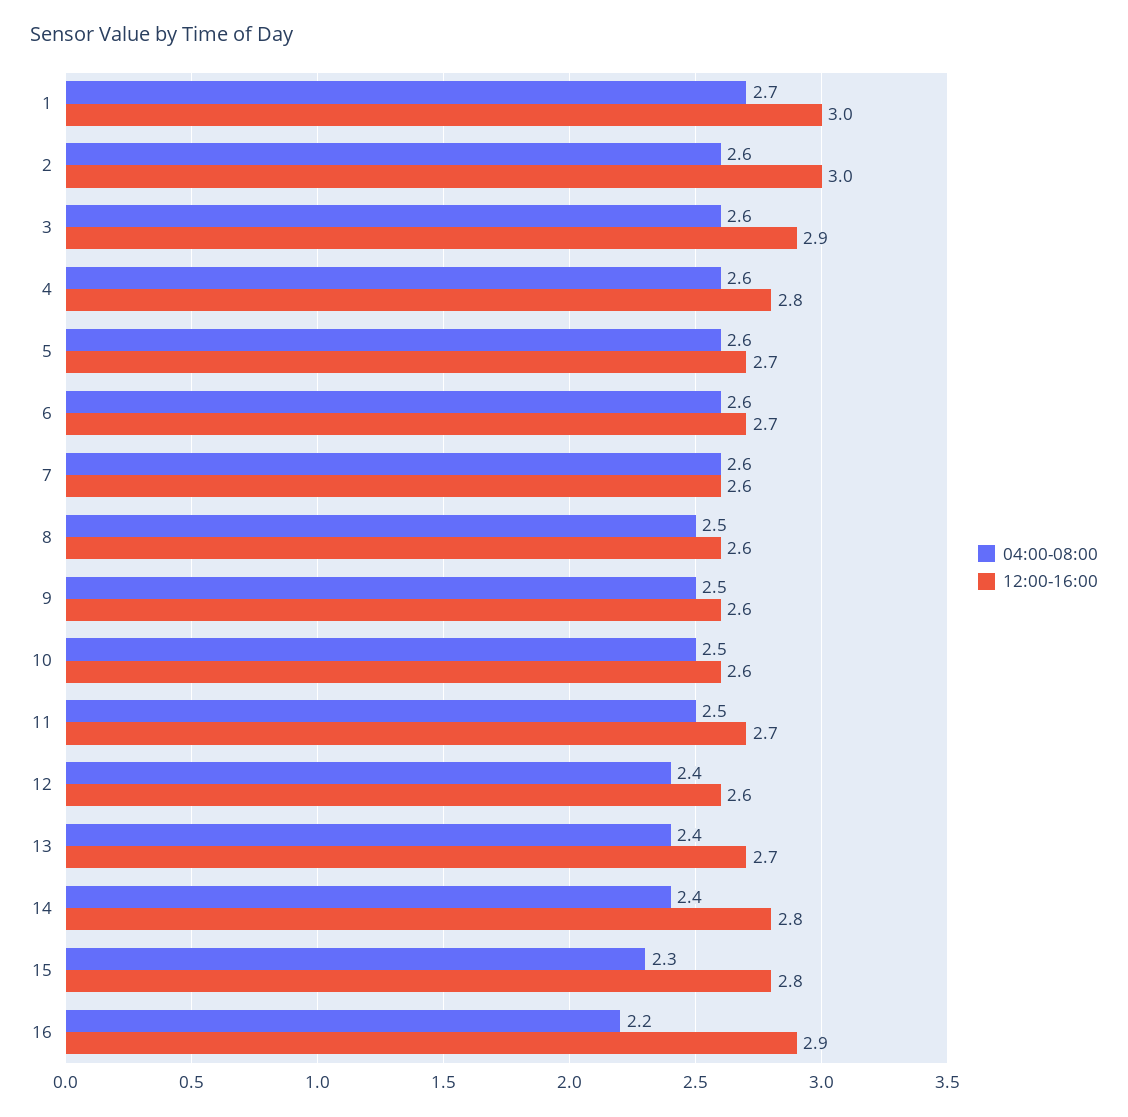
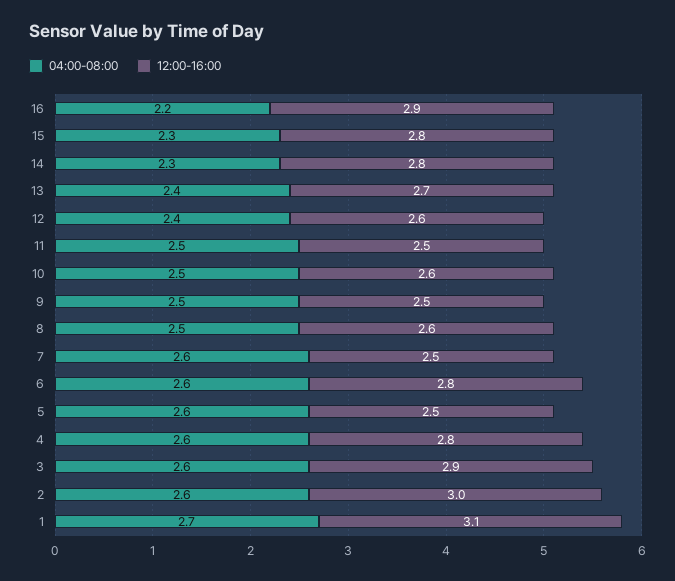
12:00-16:00, 1: 3 -> 3.1
12:00-16:00, 5: 2.7 -> 2.5
12:00-16:00, 6: 2.7 -> 2.8
12:00-16:00, 7: 2.6 -> 2.5
12:00-16:00, 9: 2.6 -> 2.5
12:00-16:00, 11: 2.7 -> 2.5
04:00-08:00, 14: 2.4 -> 2.3

